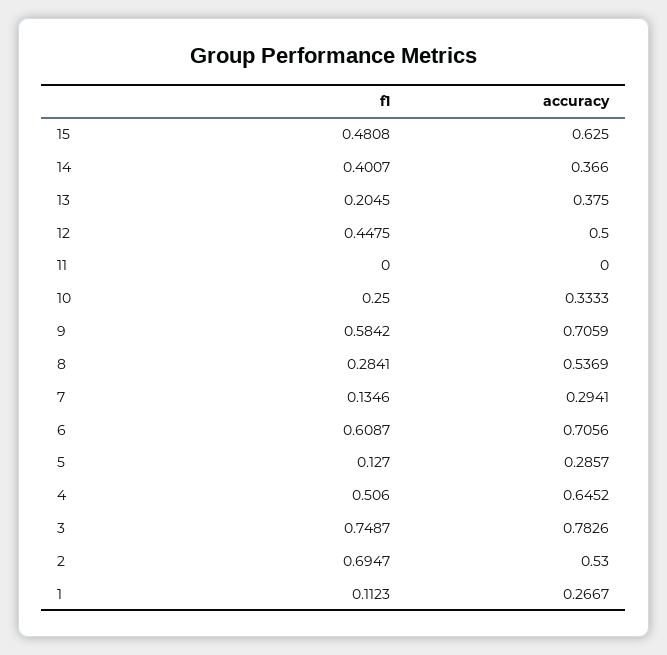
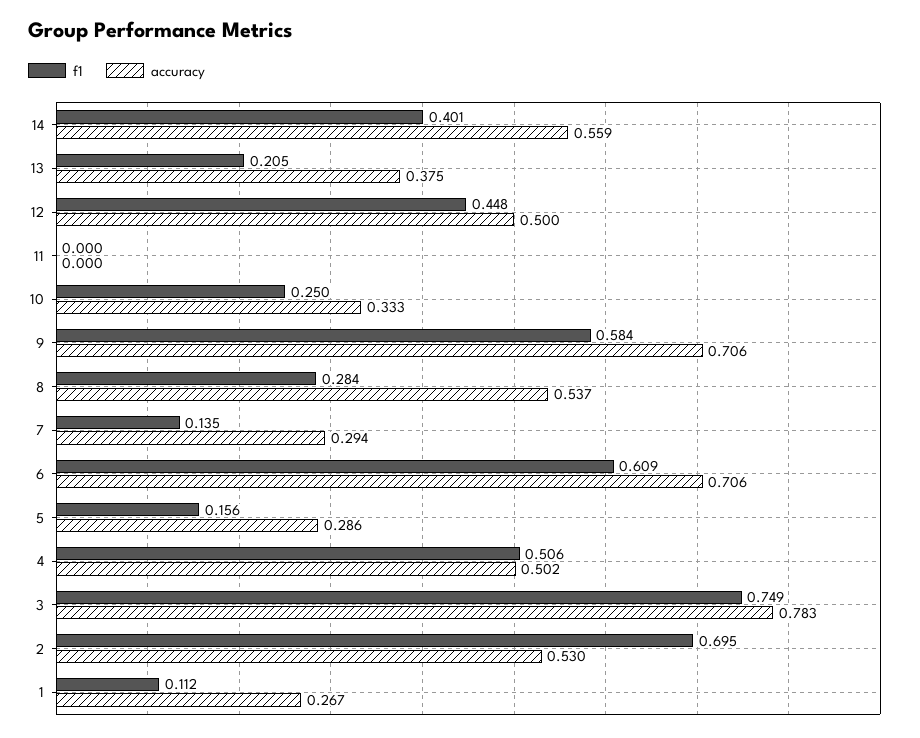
f1, 15: 0.4808 -> none
accuracy, 15: 0.625 -> none
accuracy, 14: 0.366 -> 0.559
f1, 5: 0.127 -> 0.156
accuracy, 4: 0.6452 -> 0.502

